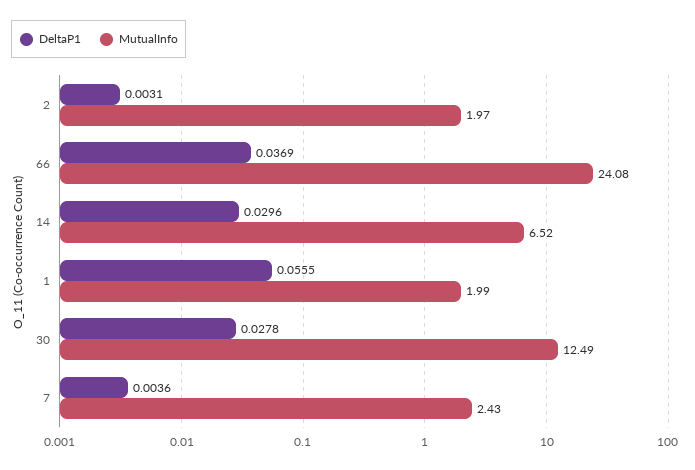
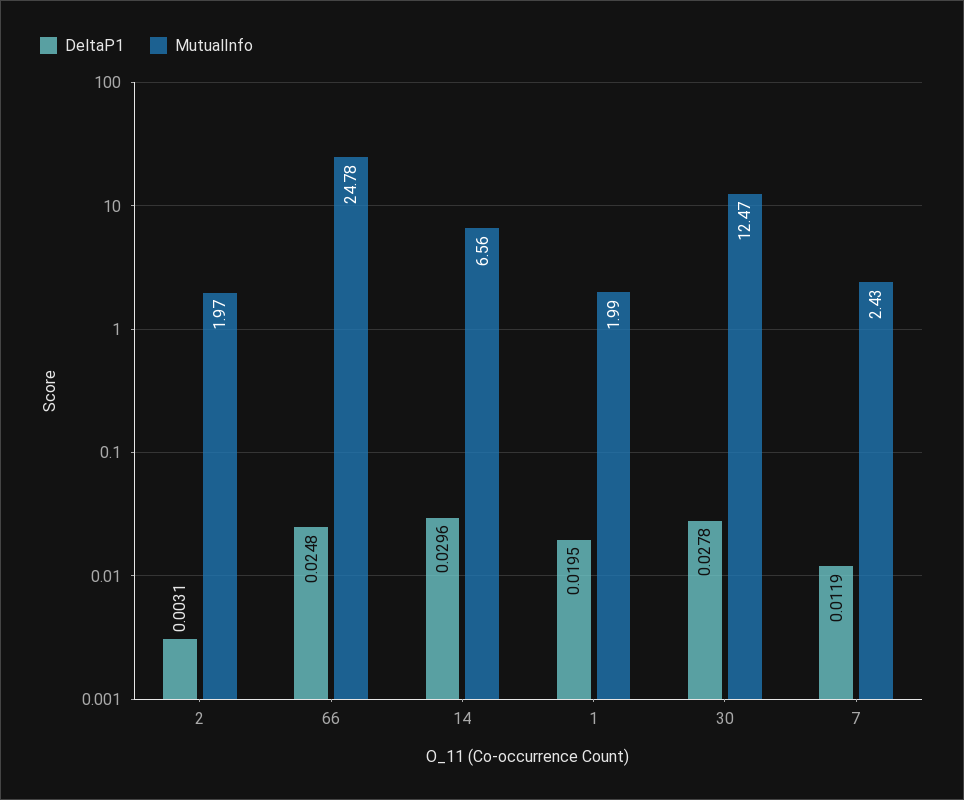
DeltaP1, 66: 0.0369 -> 0.0248
MutualInfo, 66: 24.08 -> 24.78
MutualInfo, 14: 6.52 -> 6.56
DeltaP1, 1: 0.0555 -> 0.0195
MutualInfo, 30: 12.49 -> 12.47
DeltaP1, 7: 0.0036 -> 0.0119

